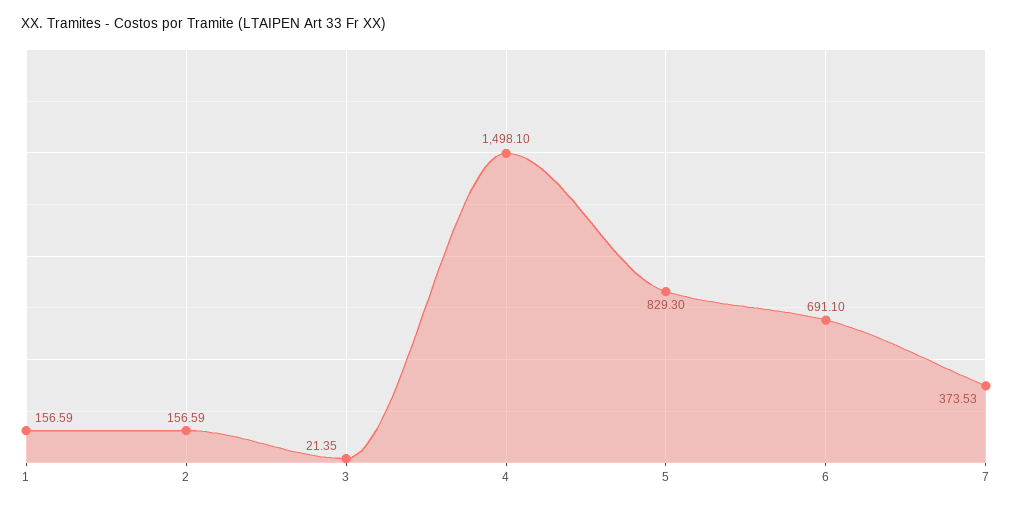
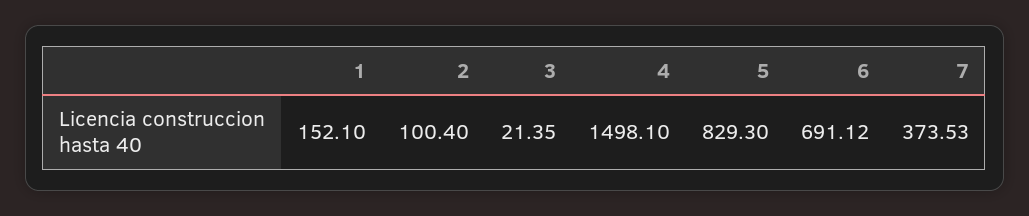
1: 156.59 -> 152.1
2: 156.59 -> 100.4
6: 691.1 -> 691.12

